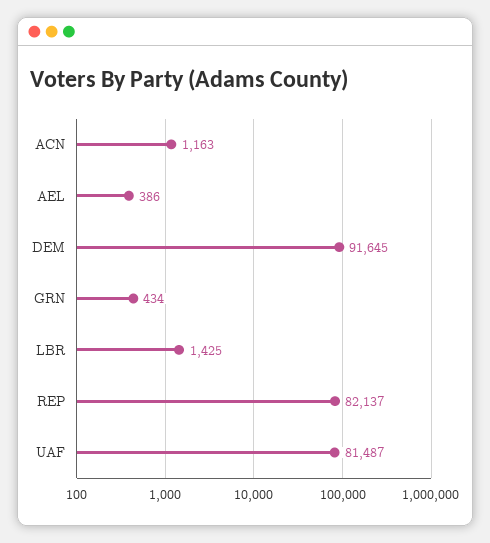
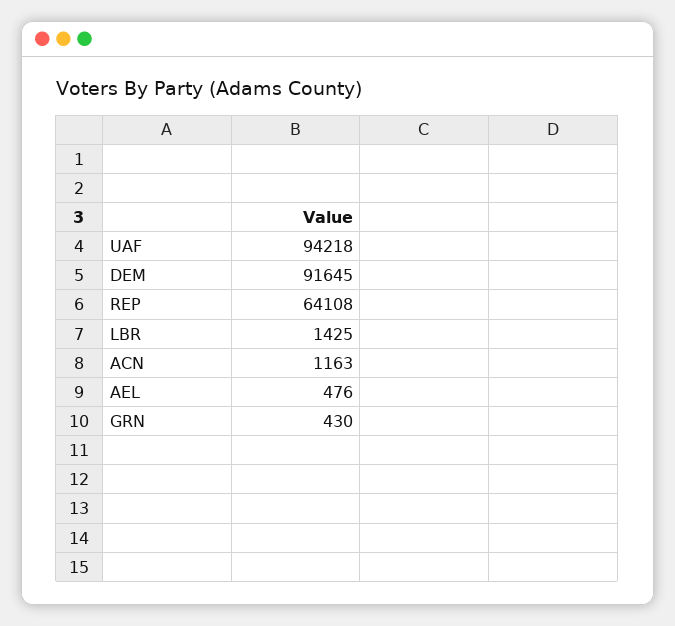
AEL: 386 -> 476
GRN: 434 -> 430
REP: 82137 -> 64108
UAF: 81487 -> 94218

